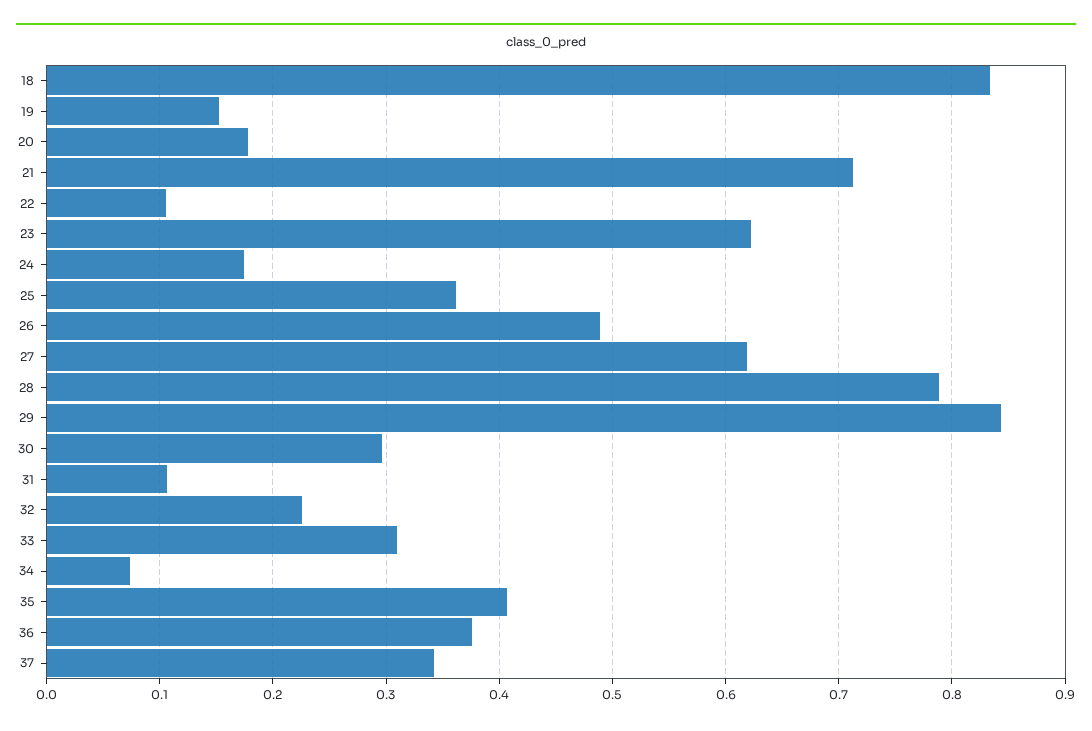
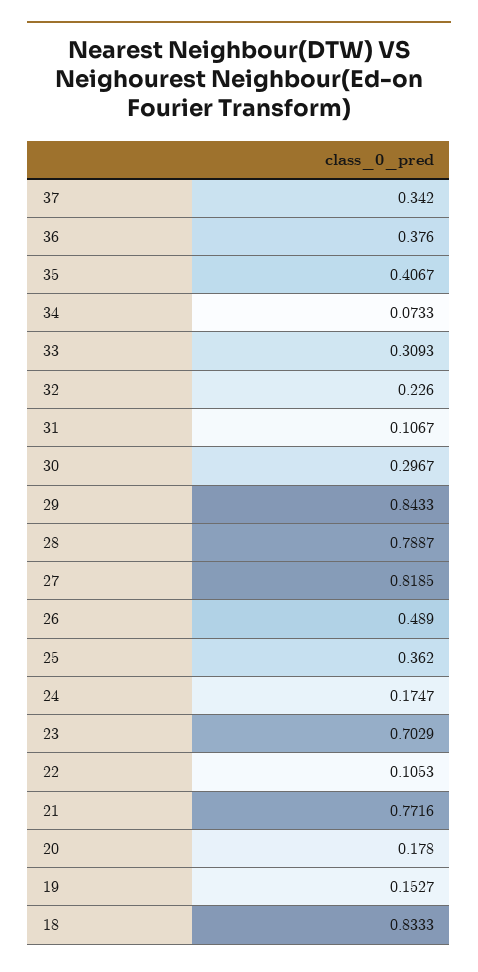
21: 0.71 -> 0.7716
23: 0.62 -> 0.7029
27: 0.62 -> 0.8185

